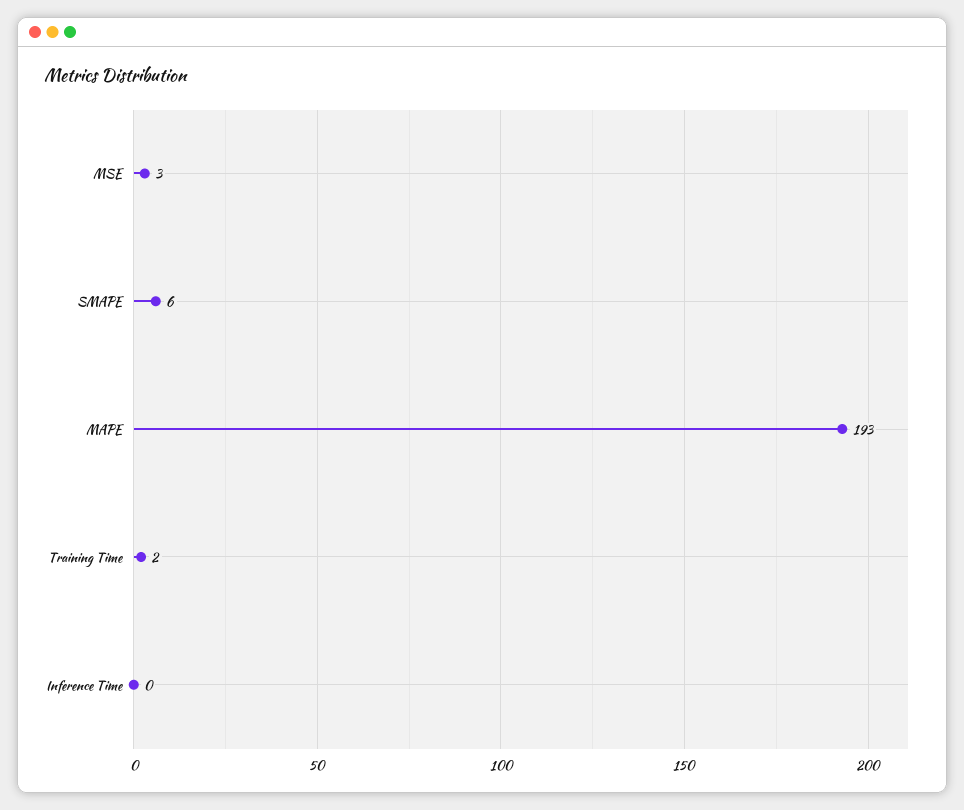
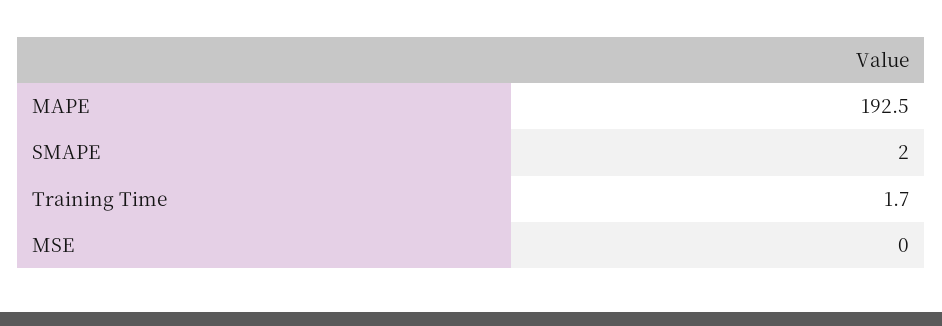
MSE: 3 -> 0
SMAPE: 6 -> 2
Inference Time: 0 -> none

